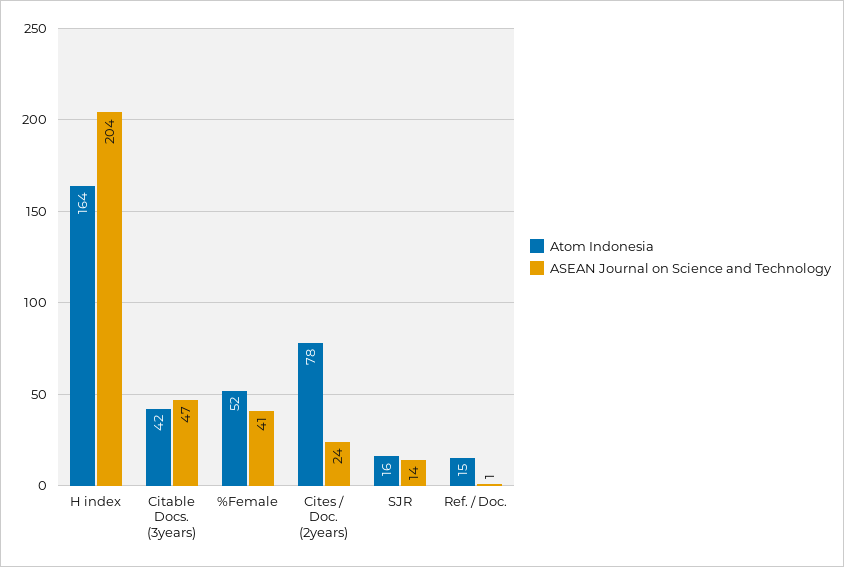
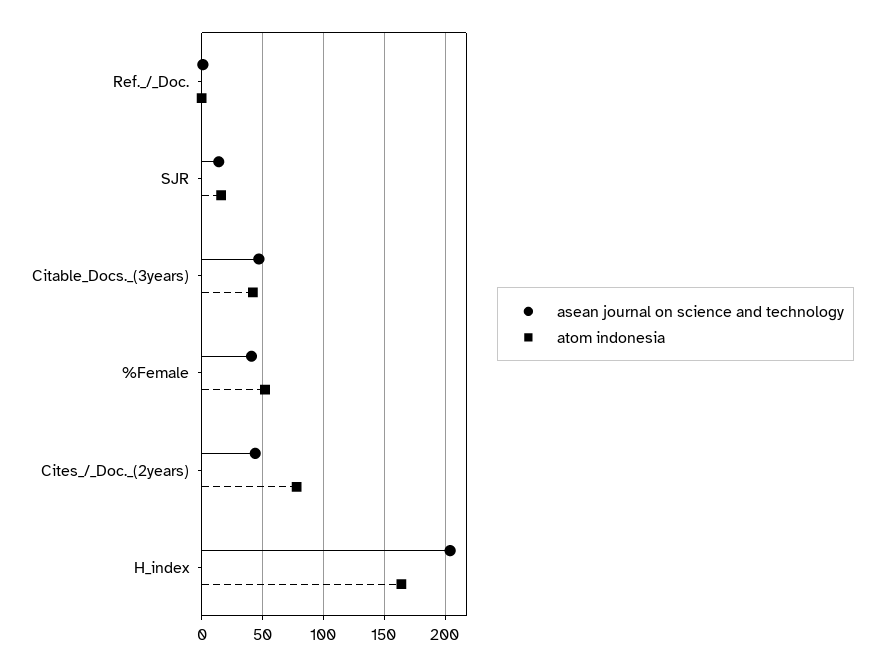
ASEAN Journal on Science and Technology, Cites / Doc. (2years): 24 -> 45
Atom Indonesia, Ref. / Doc.: 15 -> 0

